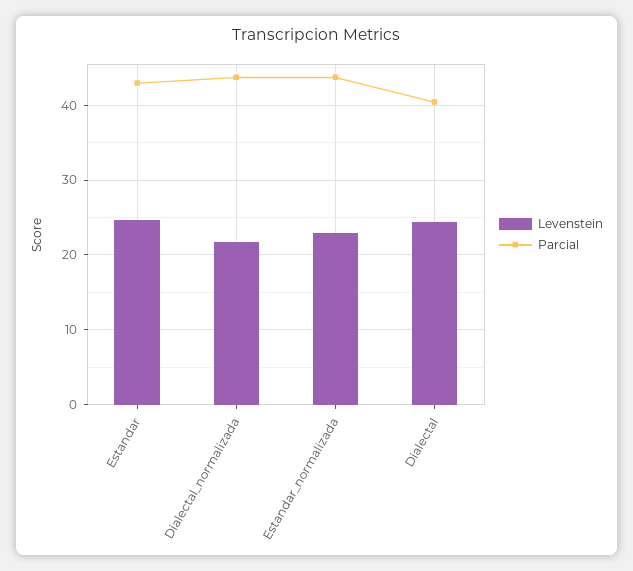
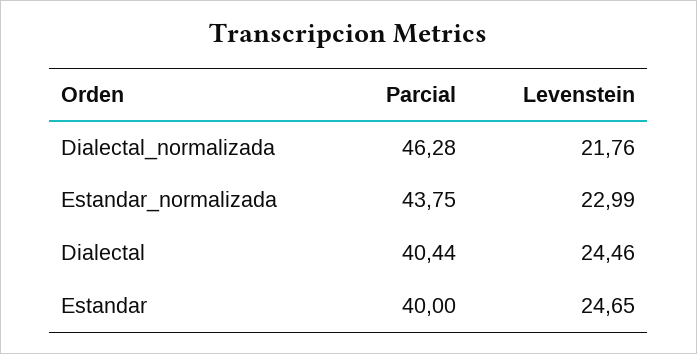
Parcial, Estandar: 43 -> 40
Parcial, Dialectal_normalizada: 44 -> 46.28

